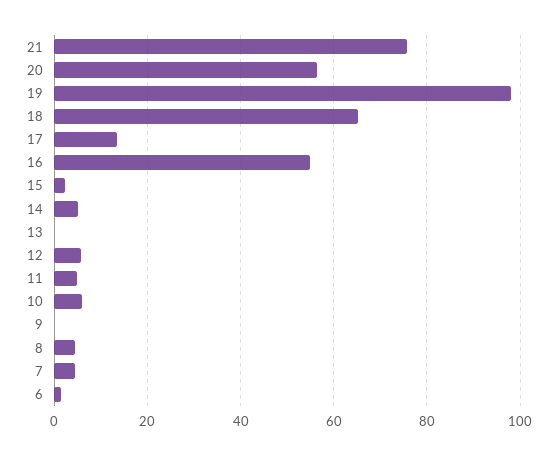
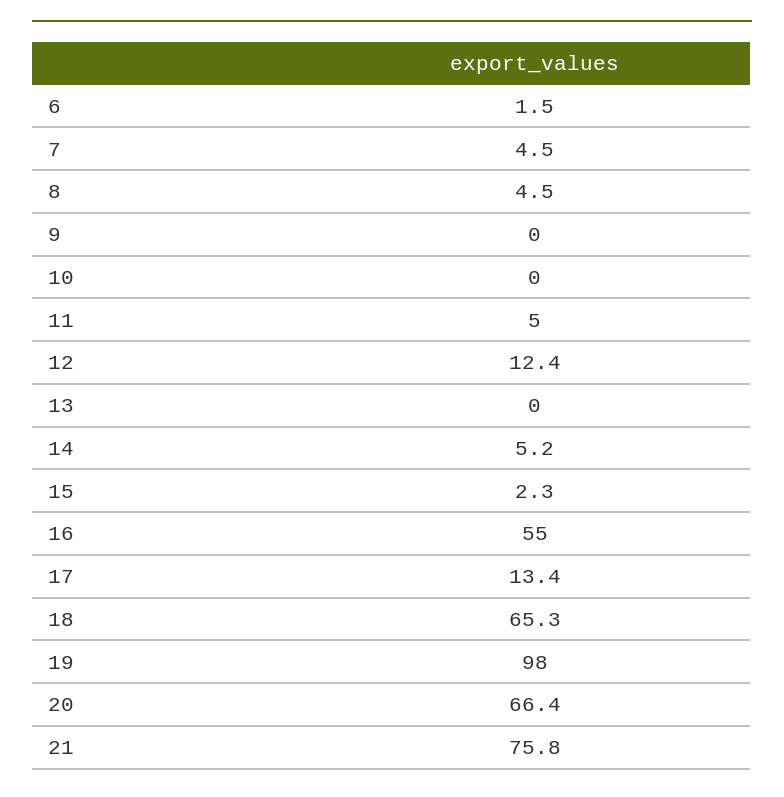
20: 56 -> 66.4
12: 6 -> 12.4
10: 6 -> 0

